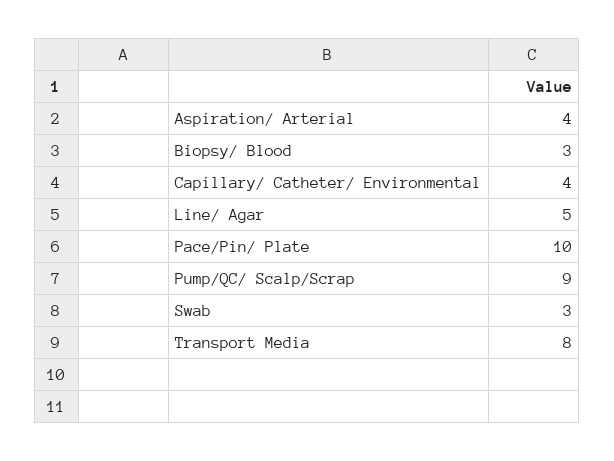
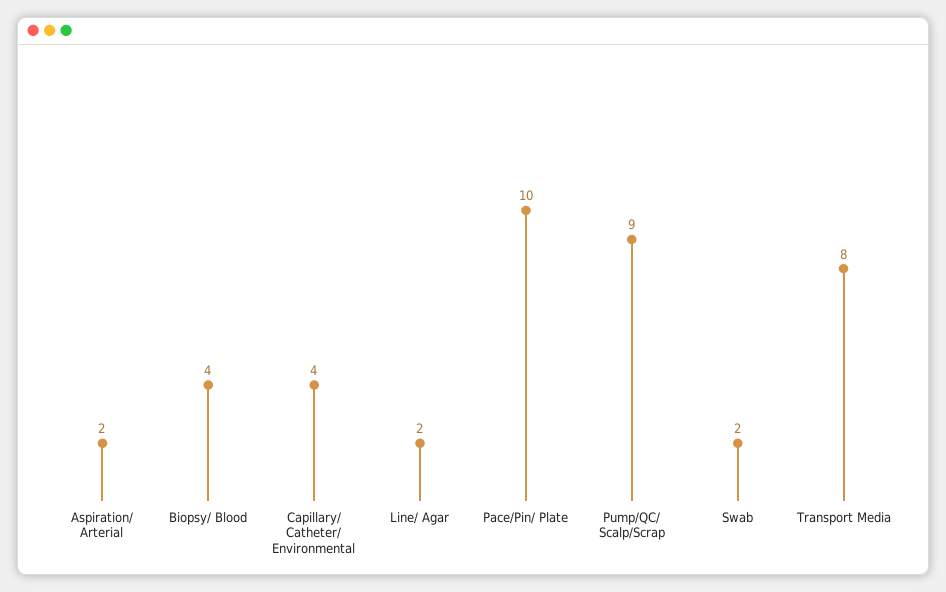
Aspiration/ Arterial: 4 -> 2
Biopsy/ Blood: 3 -> 4
Line/ Agar: 5 -> 2
Swab: 3 -> 2

